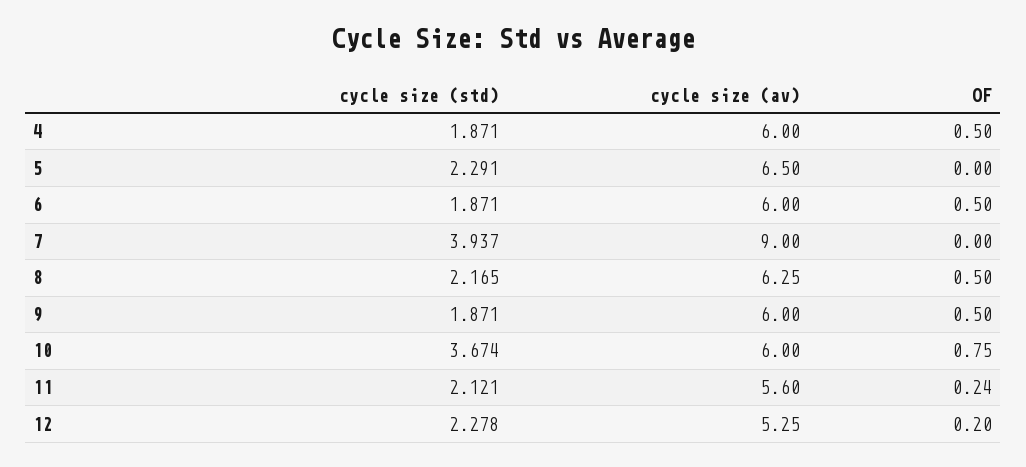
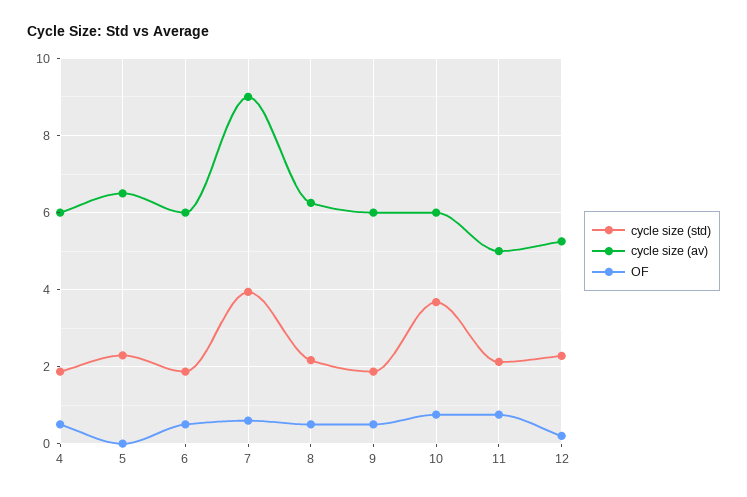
OF, 7: 0 -> 0.6
cycle size (av), 11: 5.6 -> 5
OF, 11: 0.24 -> 0.8

